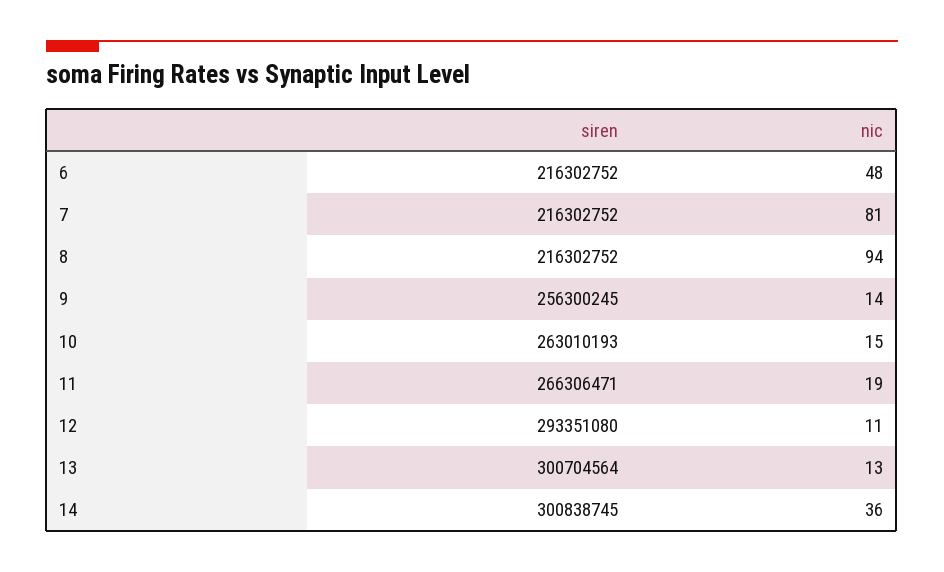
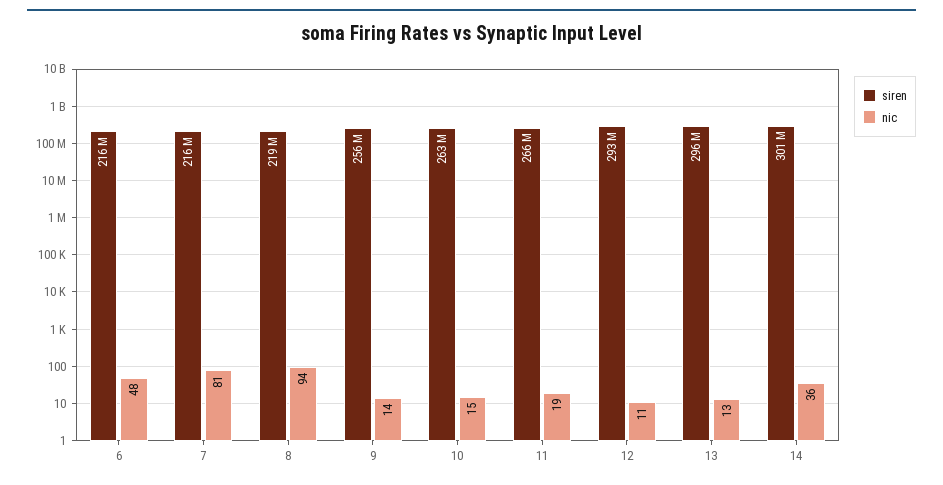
siren, 8: 216302752 -> 219000000
siren, 13: 300704564 -> 296000000

